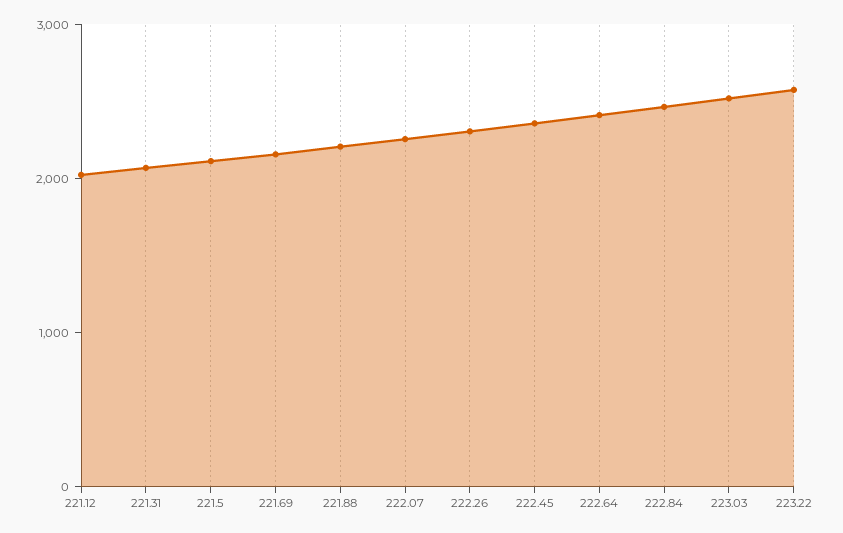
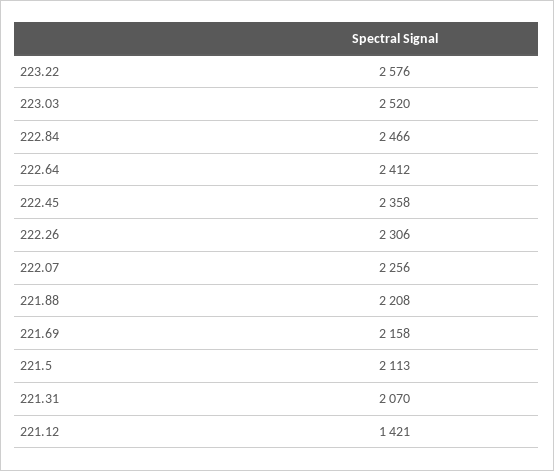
221.12: 2000 -> 1421

